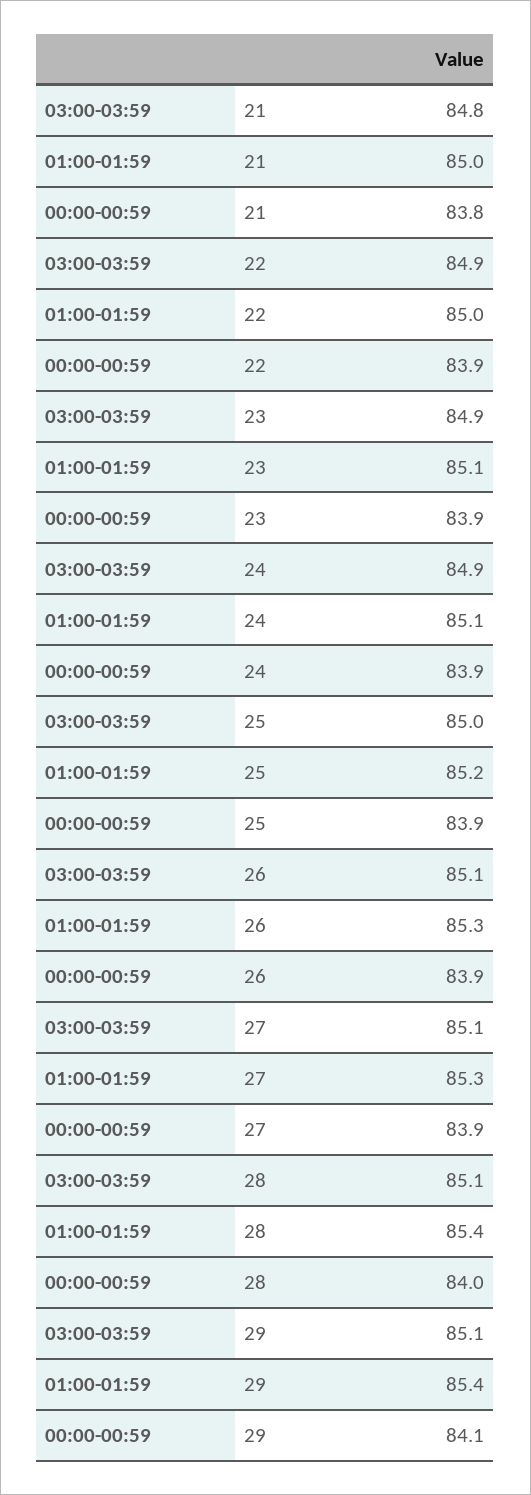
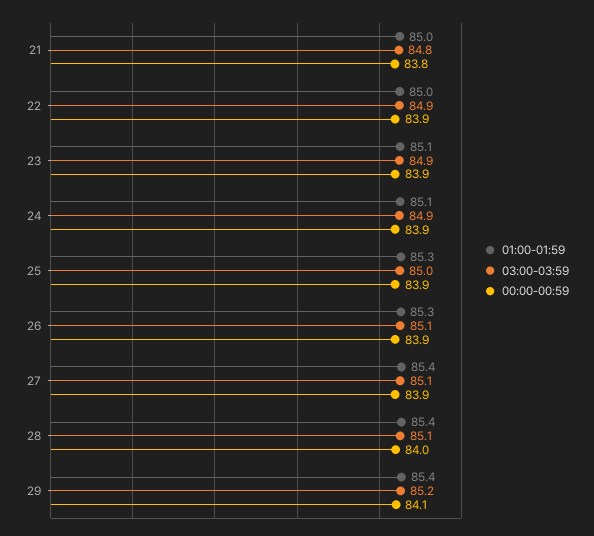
01:00-01:59, 25: 85.2 -> 85.3
01:00-01:59, 27: 85.3 -> 85.4
03:00-03:59, 29: 85.1 -> 85.2

